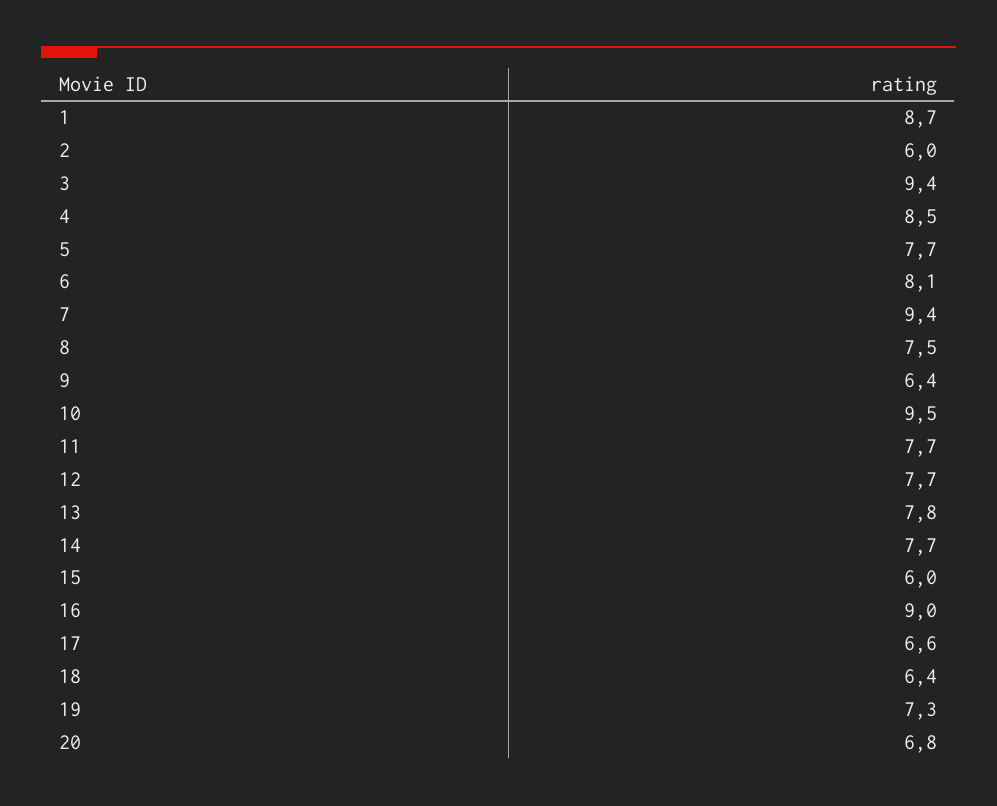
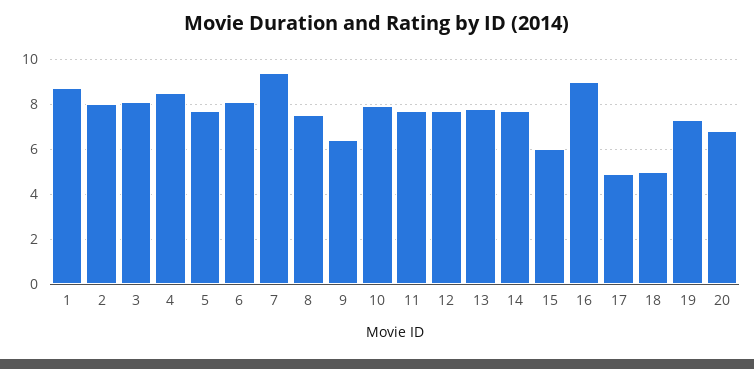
2: 6 -> 8
3: 9.4 -> 8
10: 9.5 -> 8
17: 6.6 -> 5
18: 6.4 -> 5

